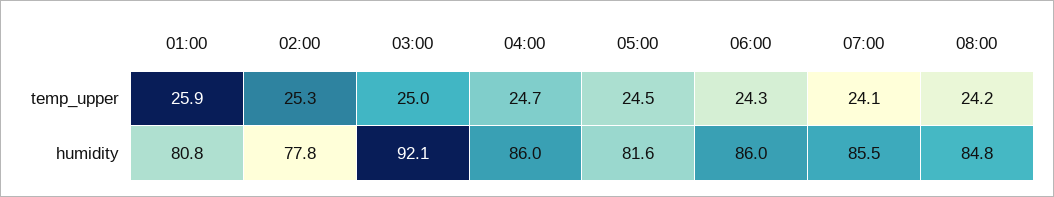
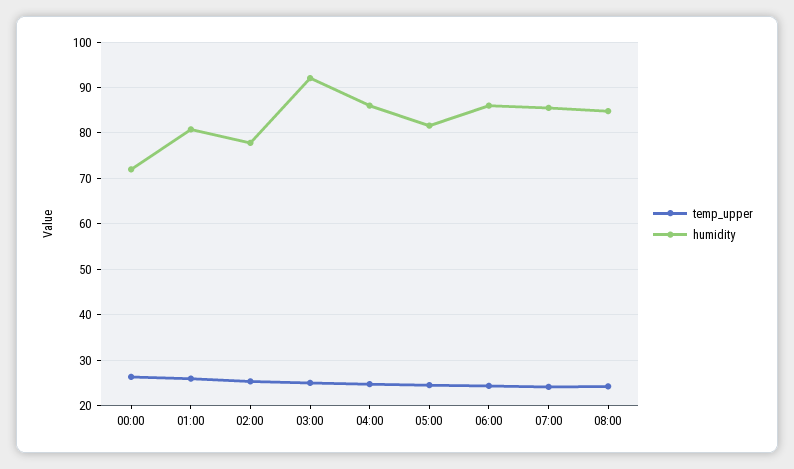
temp_upper, 00:00: none -> 26
humidity, 00:00: none -> 72

